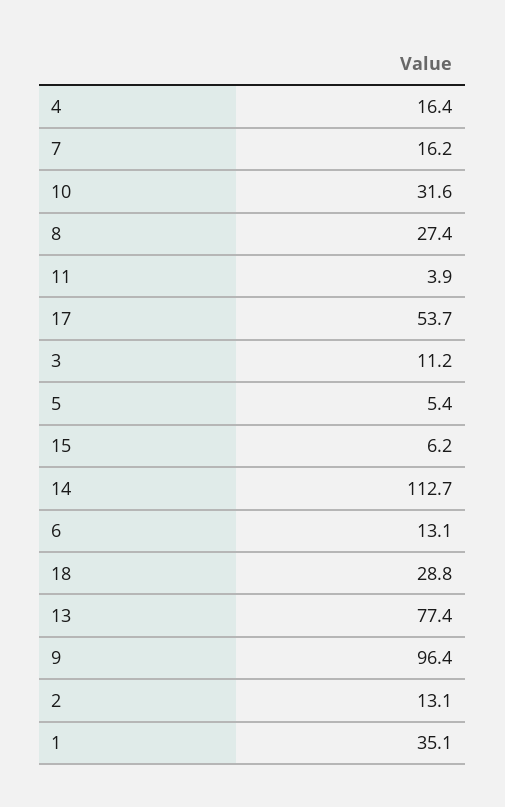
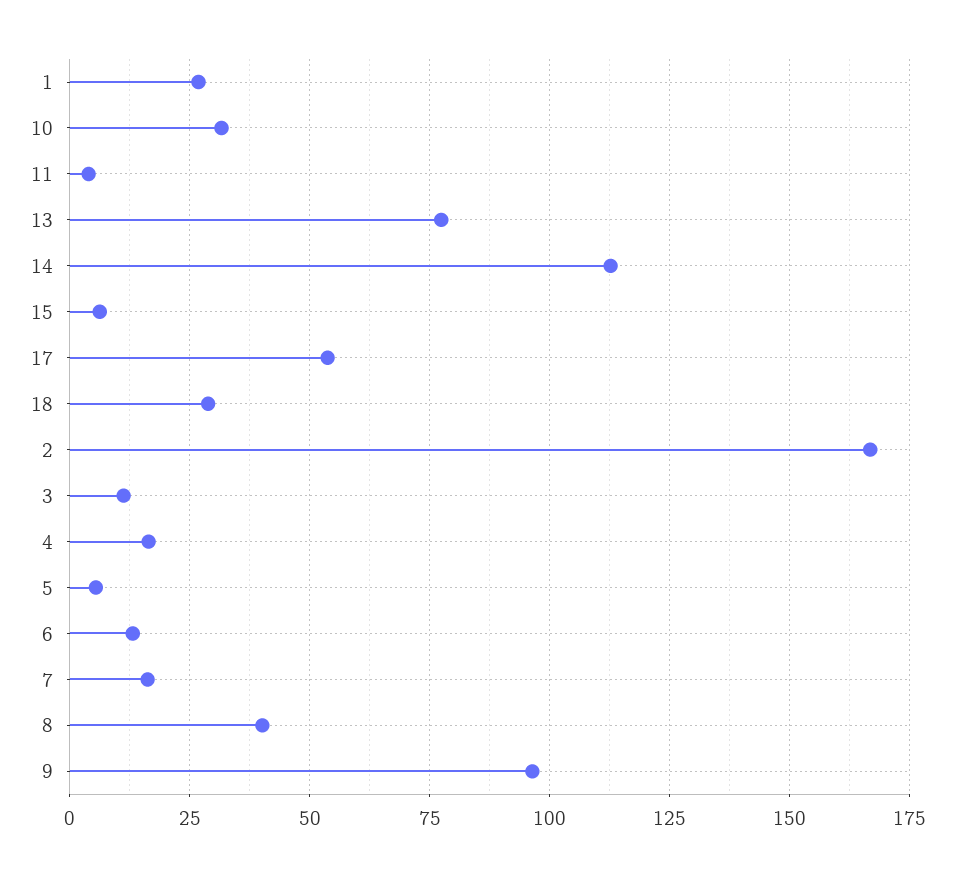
8: 27.4 -> 40
2: 13.1 -> 167.5
1: 35.1 -> 27.5

